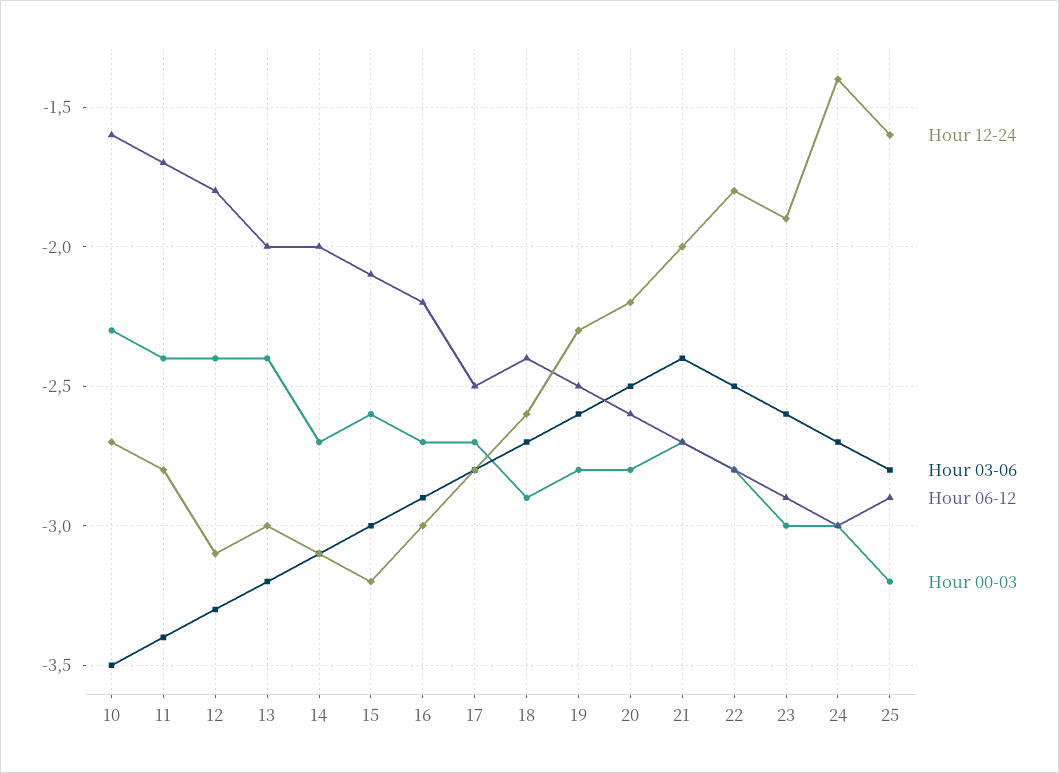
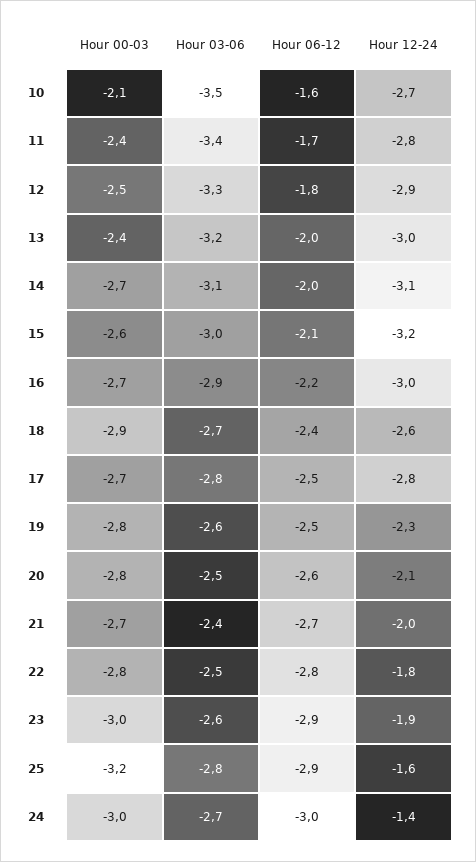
Hour 00-03, 10: -2.3 -> -2.1
Hour 12-24, 12: -3.1 -> -2.9
Hour 00-03, 12: -2.4 -> -2.5
Hour 12-24, 20: -2.2 -> -2.1

